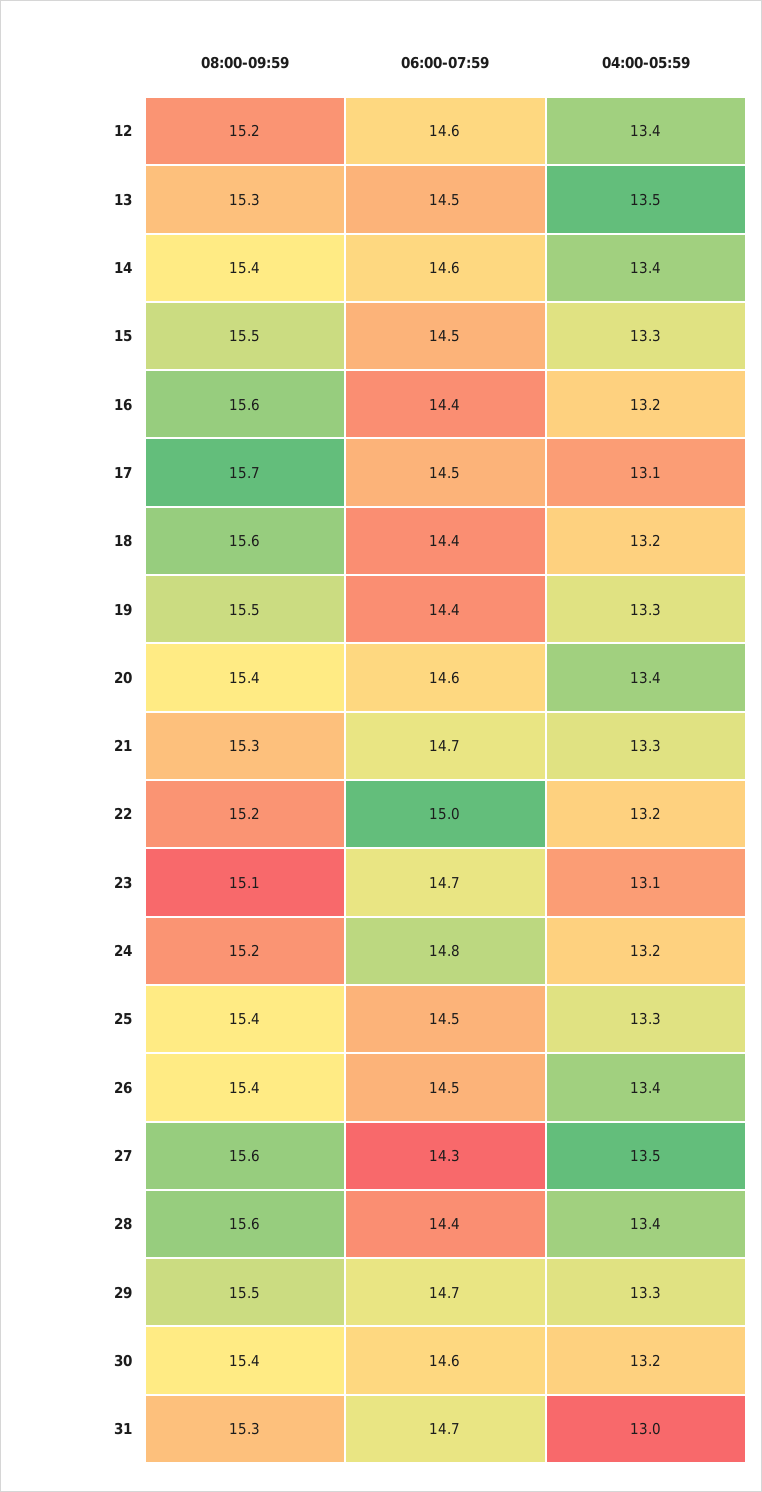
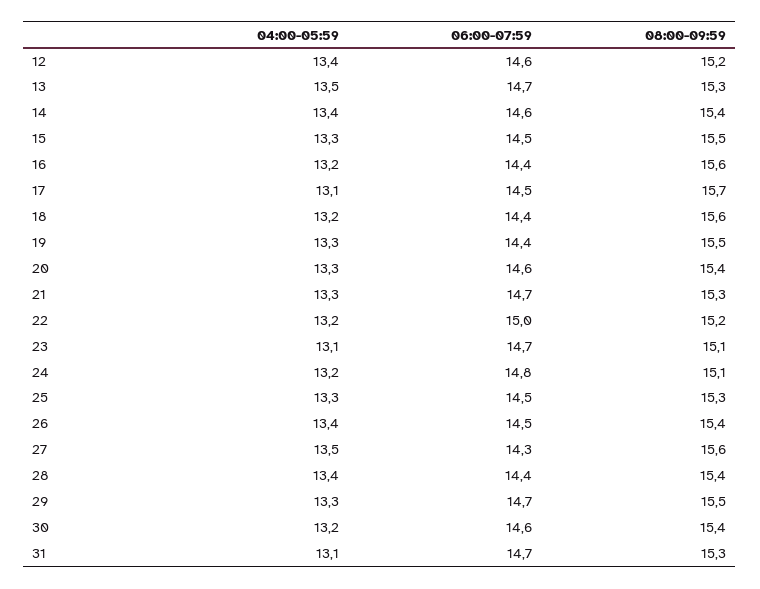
06:00-07:59, 13: 14.5 -> 14.7
04:00-05:59, 20: 13.4 -> 13.3
08:00-09:59, 24: 15.2 -> 15.1
08:00-09:59, 25: 15.4 -> 15.3
08:00-09:59, 28: 15.6 -> 15.4
04:00-05:59, 31: 13 -> 13.1

